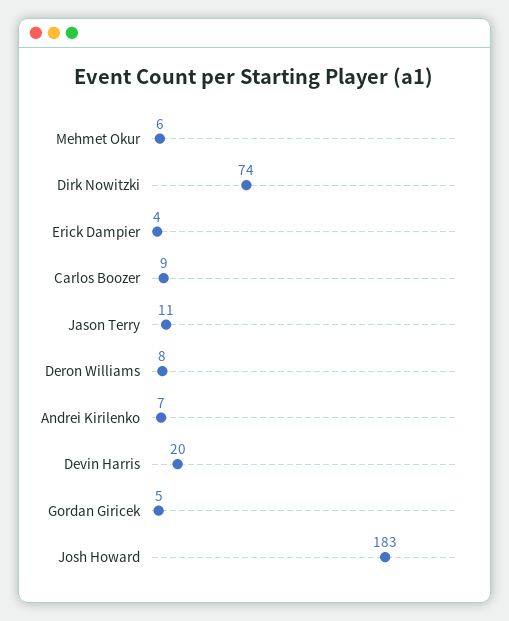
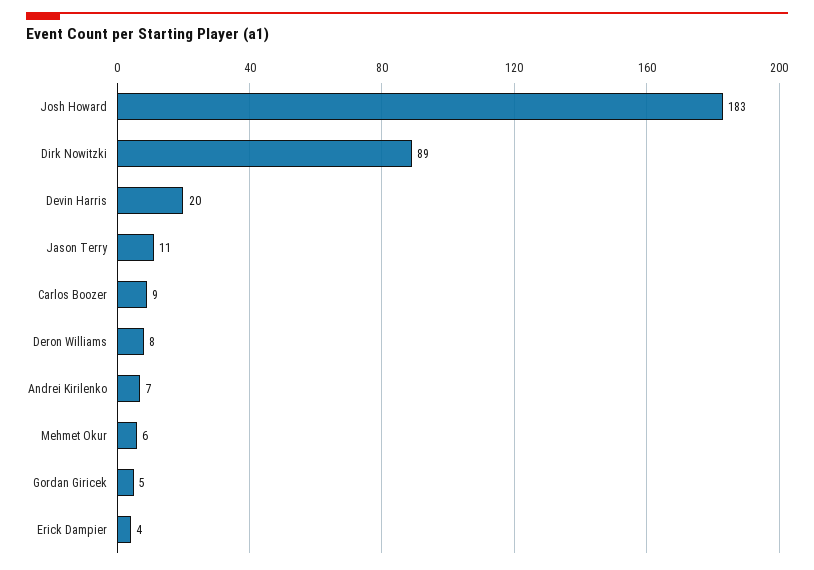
Dirk Nowitzki: 74 -> 89

